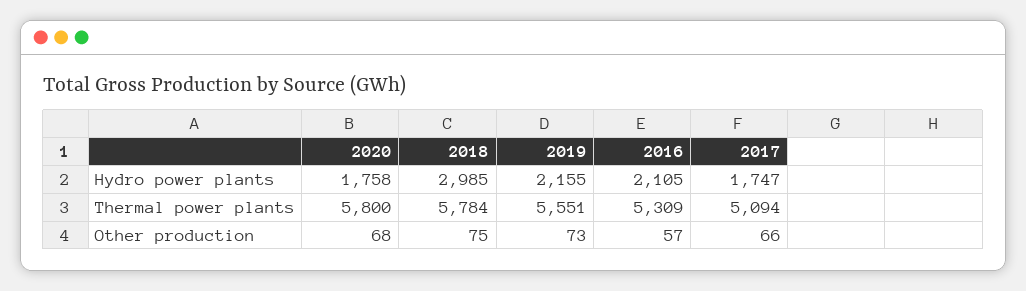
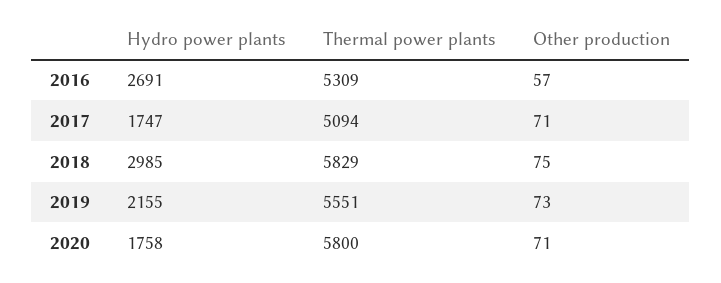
2016, Hydro power plants: 2105 -> 2691
2018, Thermal power plants: 5784 -> 5829
2020, Other production: 68 -> 71
2017, Other production: 66 -> 71

